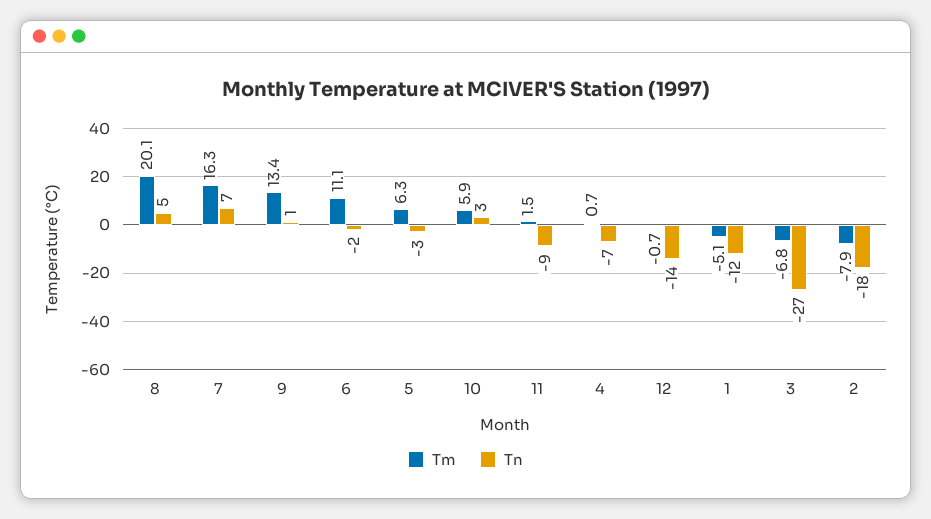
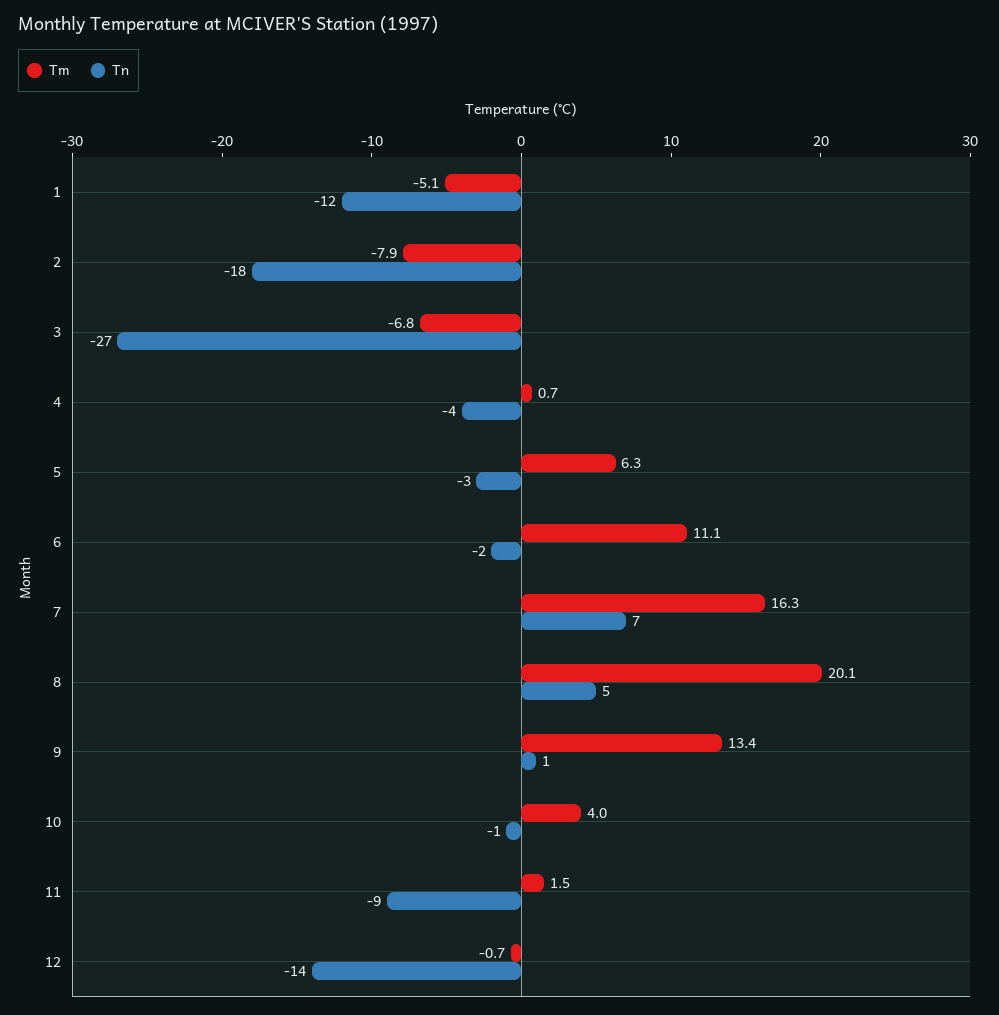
Tm, 10: 5.9 -> 4
Tn, 10: 3 -> -1
Tn, 4: -7 -> -4

